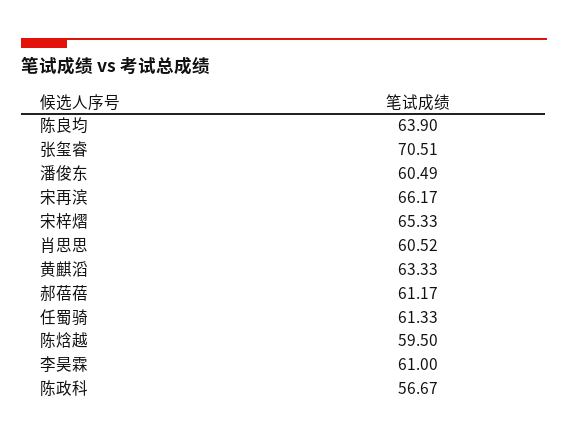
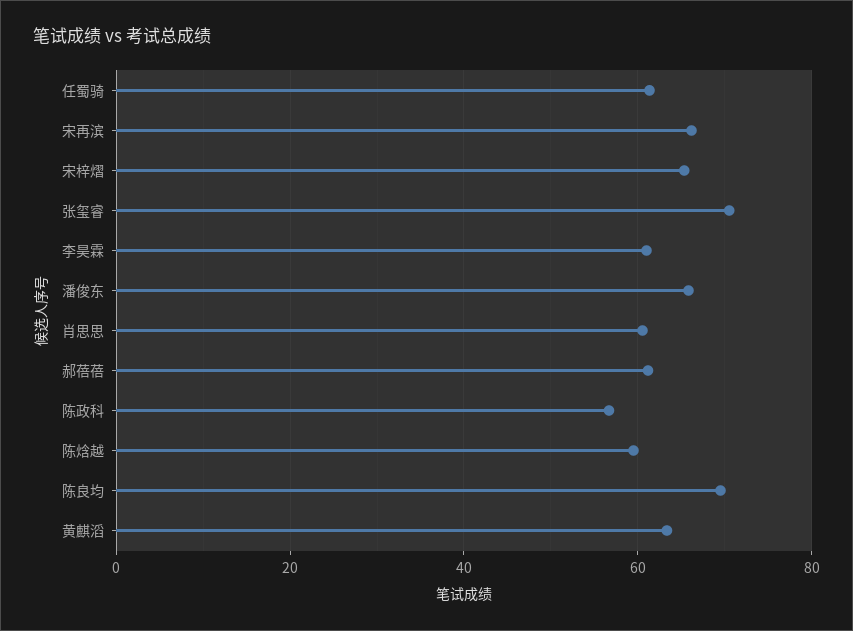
陈良均: 63.9 -> 70
潘俊东: 60.49 -> 66

